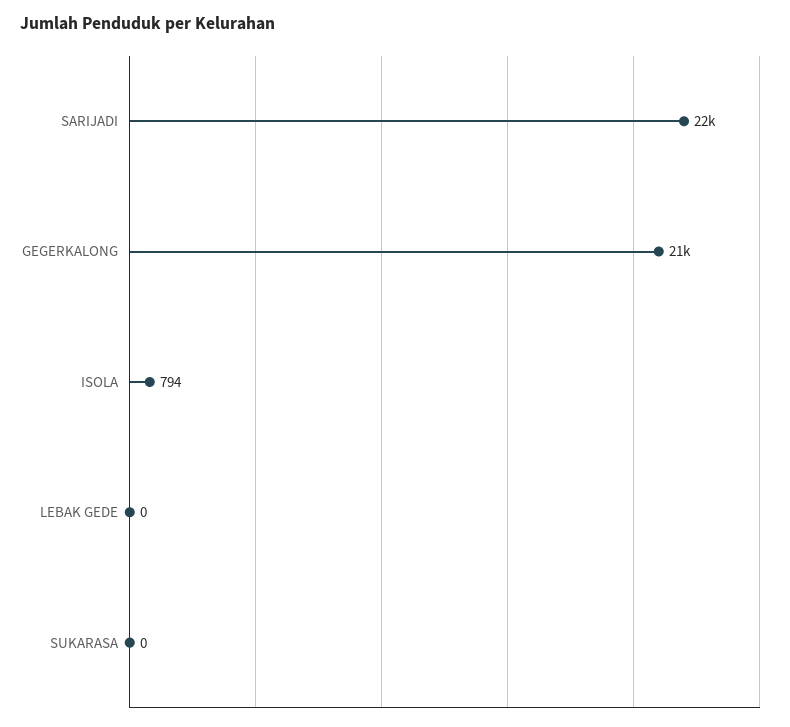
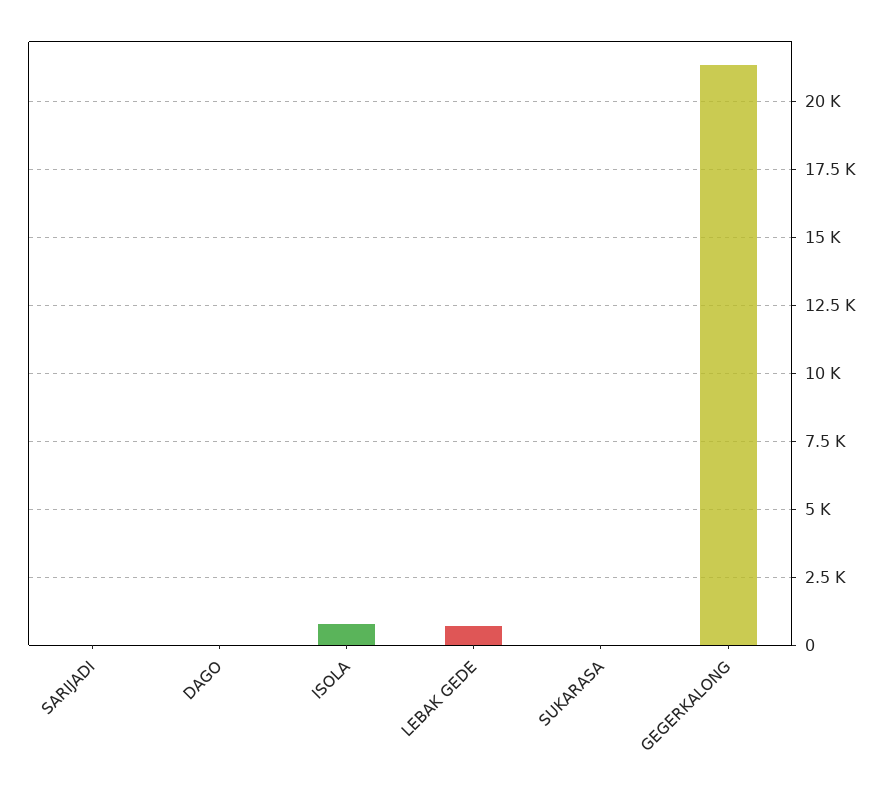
SARIJADI: 22000 -> 0
LEBAK GEDE: 0 -> 750
DAGO: none -> 0

